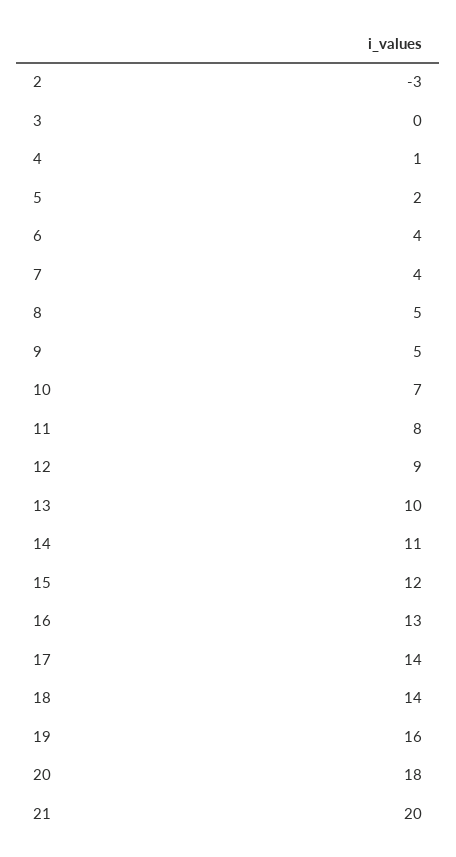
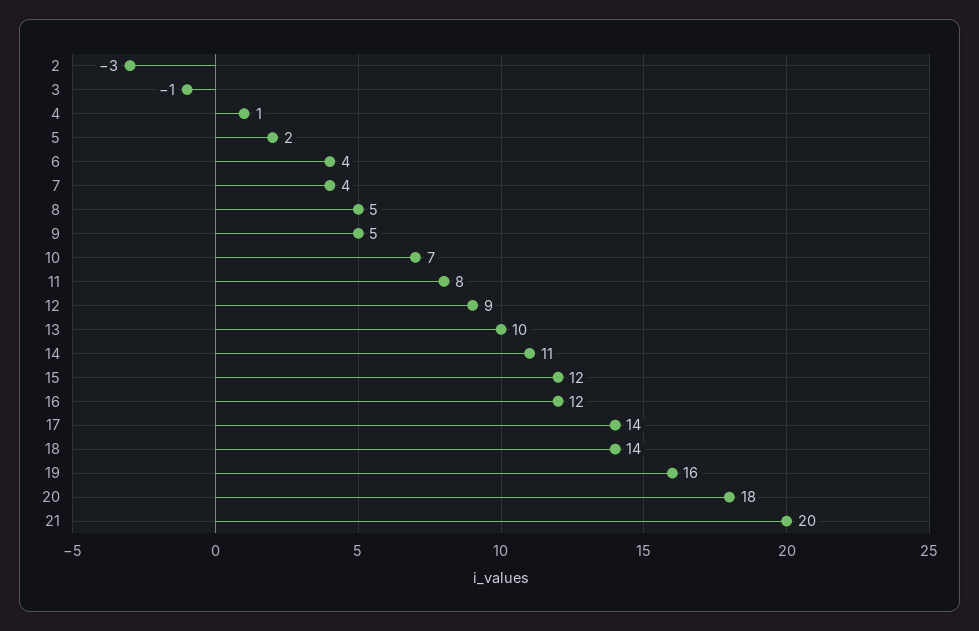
3: 0 -> -1
16: 13 -> 12

